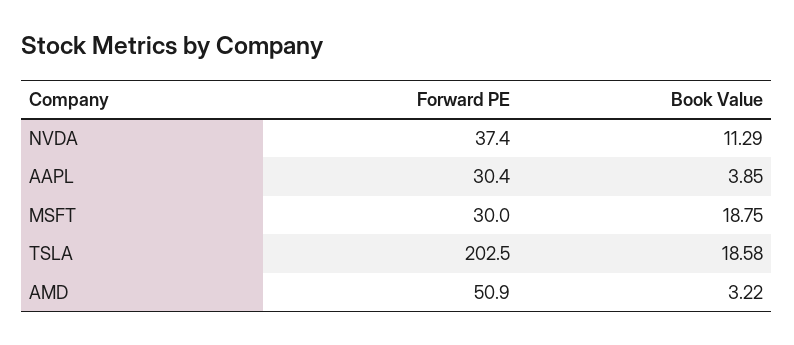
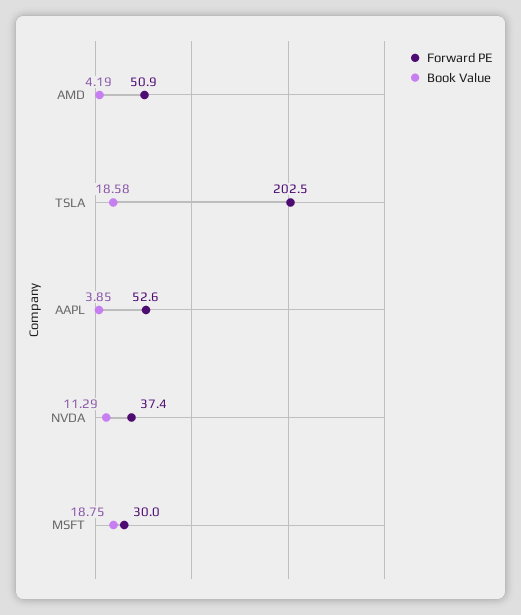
Forward PE, AAPL: 30.4 -> 52.6
Book Value, AMD: 3.22 -> 4.19

